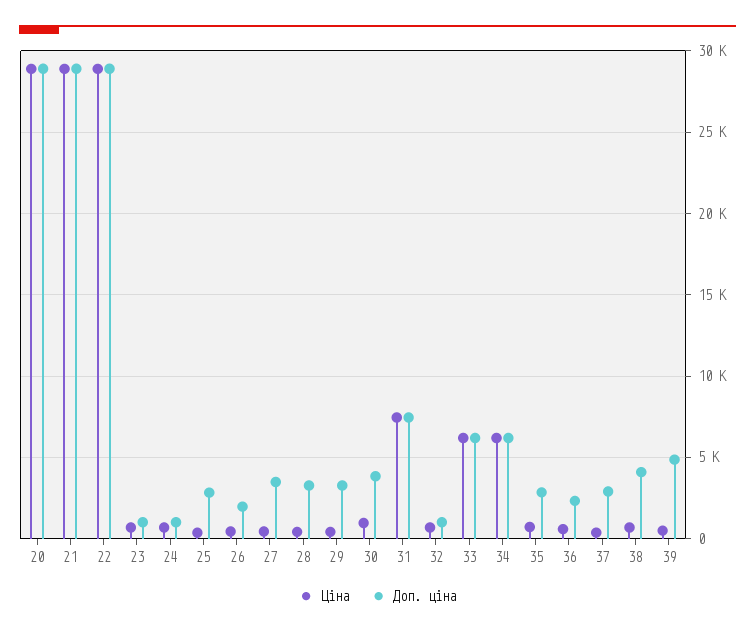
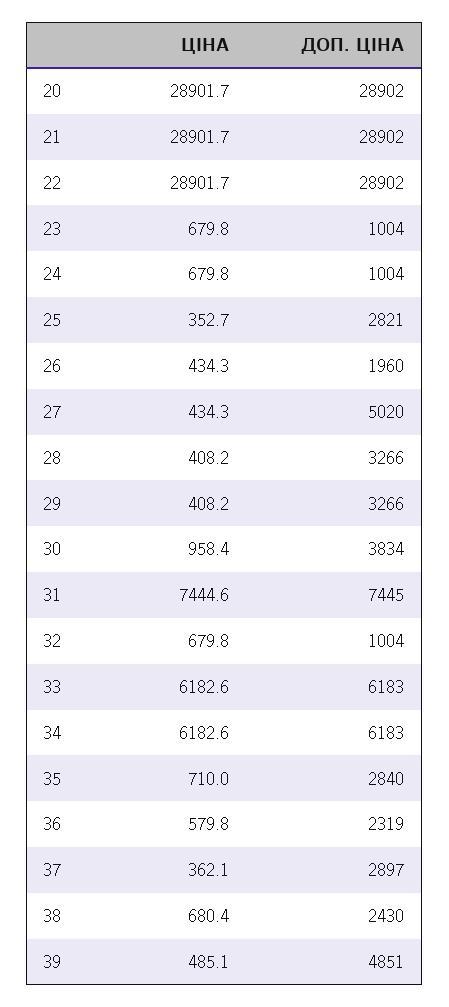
Доп. ціна, 27: 3500 -> 5020
Доп. ціна, 38: 4000 -> 2430

